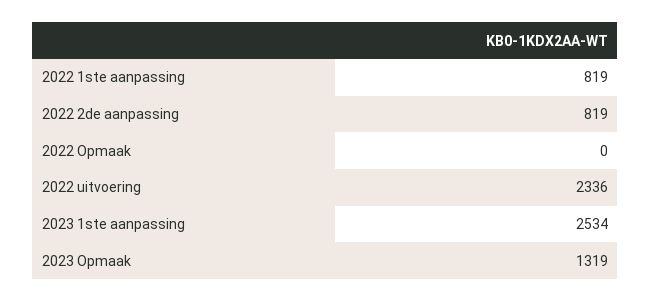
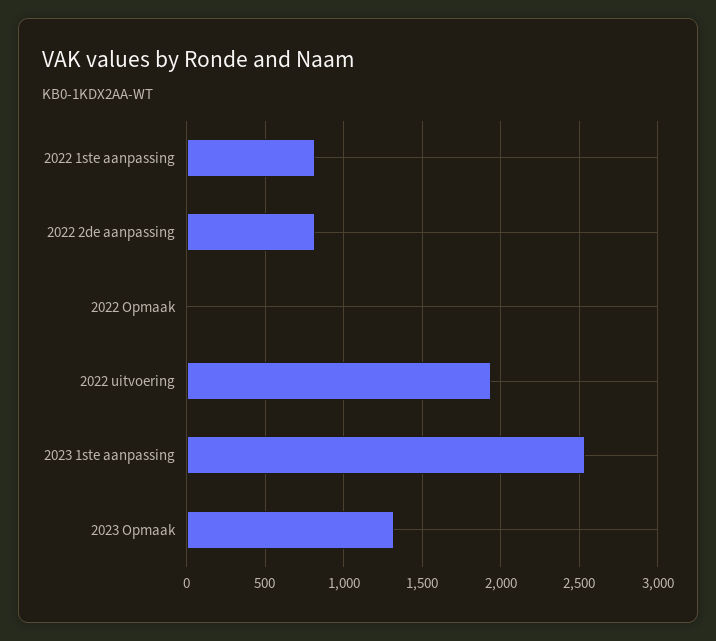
2022 uitvoering: 2336 -> 1950

